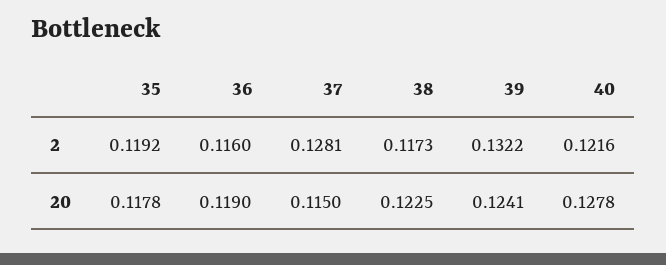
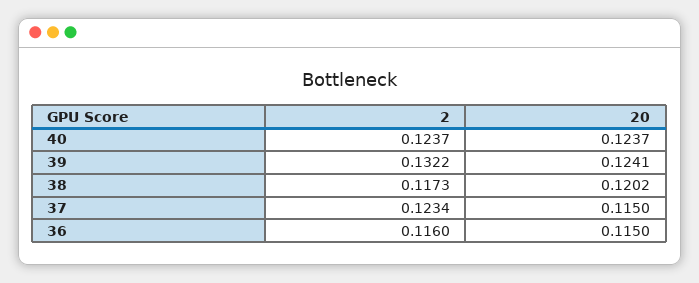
35, 2: 0.1192 -> none
37, 2: 0.1281 -> 0.1234
40, 2: 0.1216 -> 0.1237
35, 20: 0.1178 -> none
36, 20: 0.119 -> 0.115
38, 20: 0.1225 -> 0.1202
40, 20: 0.1278 -> 0.1237

